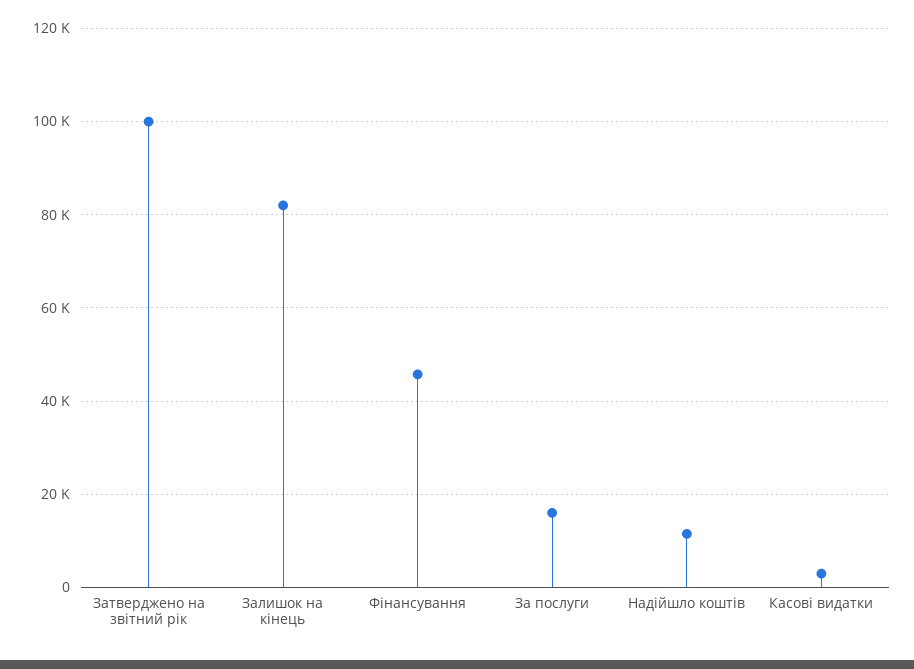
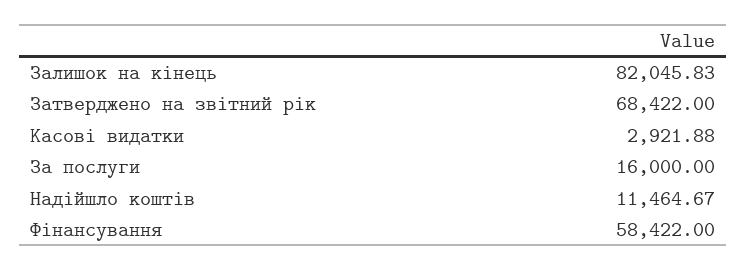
Затверджено на звітний рік: 100000 -> 68422
Фінансування: 46000 -> 58422

